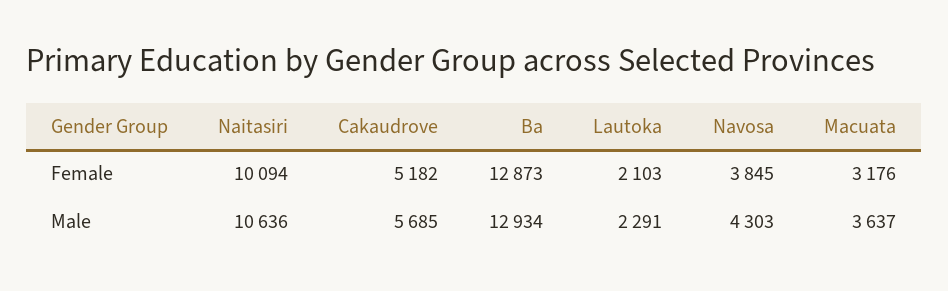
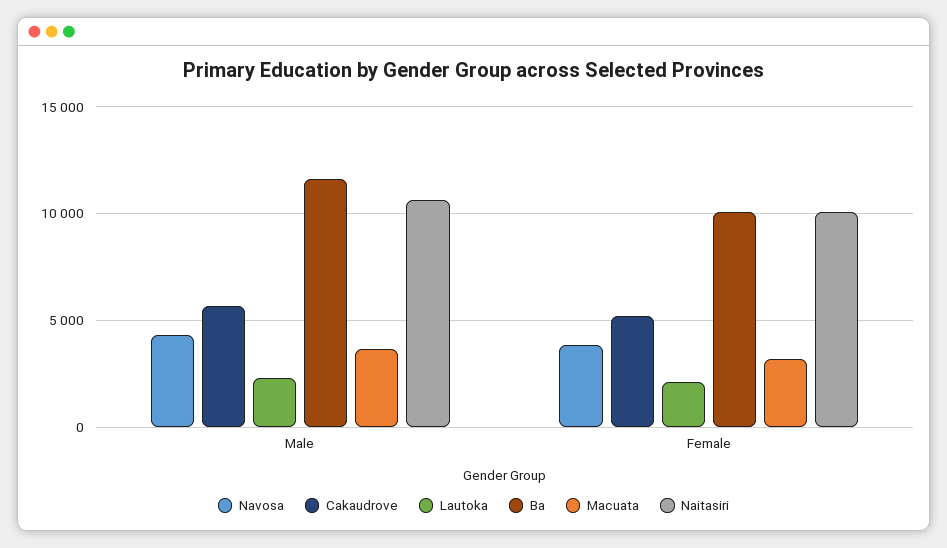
Ba, Female: 12873 -> 10000
Ba, Male: 12934 -> 11500

